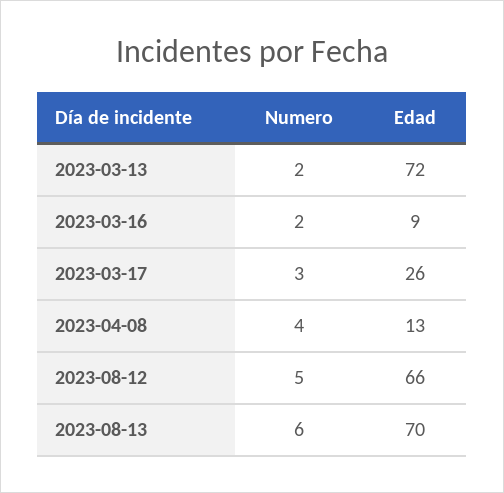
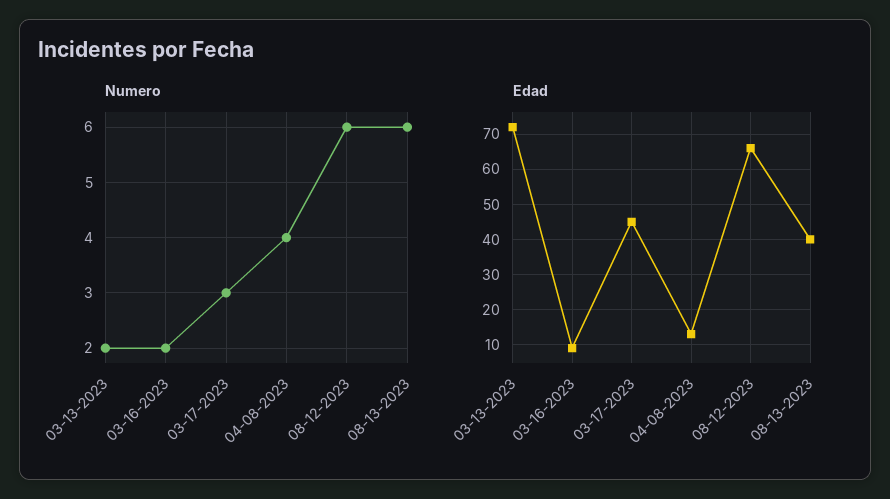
Edad, 2023-03-17: 26 -> 45
Numero, 2023-08-12: 5 -> 6
Edad, 2023-08-13: 70 -> 40

